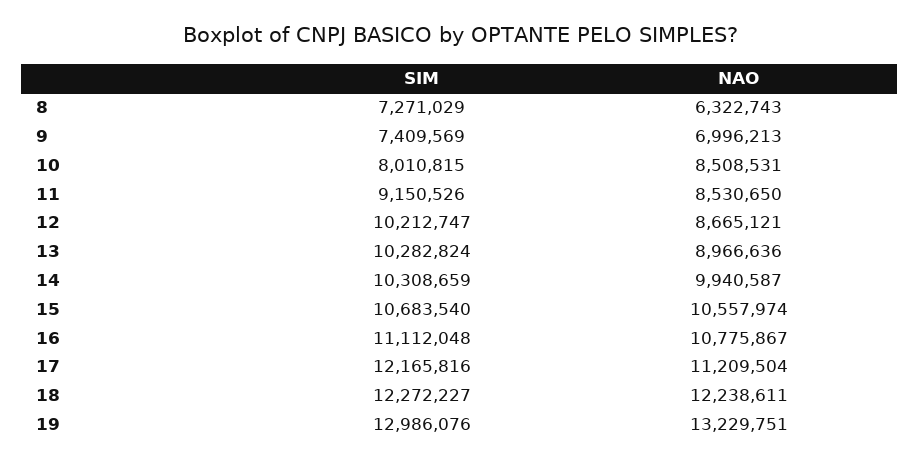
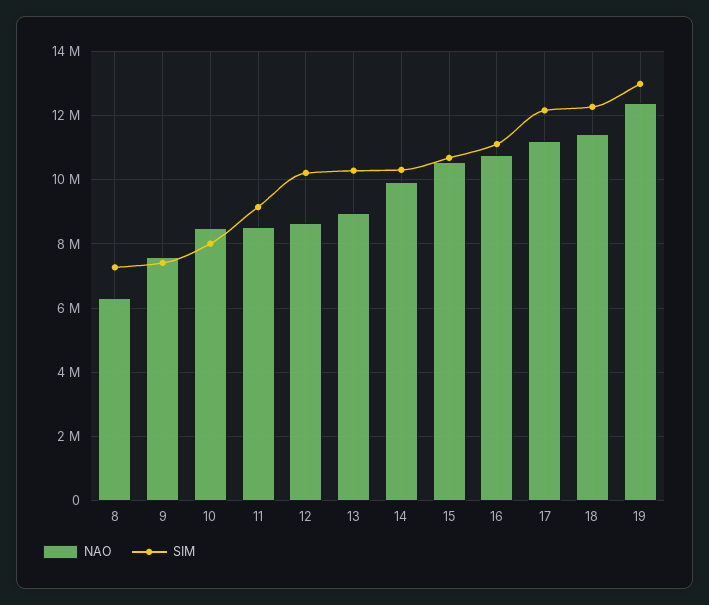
NAO, 9: 6996213 -> 7600000
NAO, 18: 12238611 -> 11400000
NAO, 19: 13229751 -> 12400000

